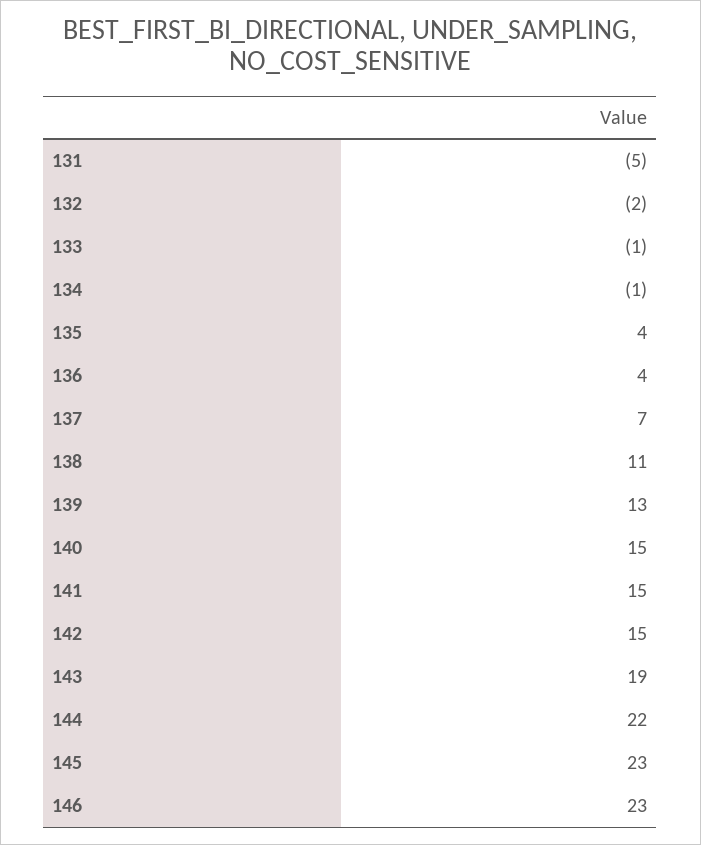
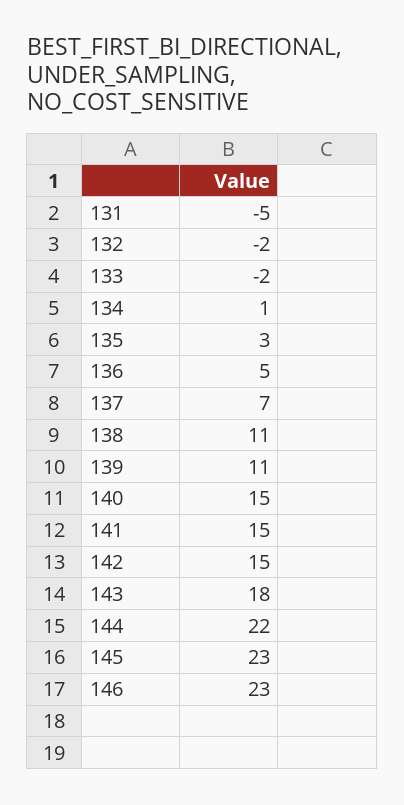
133: -1 -> -2
134: -1 -> 1
135: 4 -> 3
136: 4 -> 5
139: 13 -> 11
143: 19 -> 18

